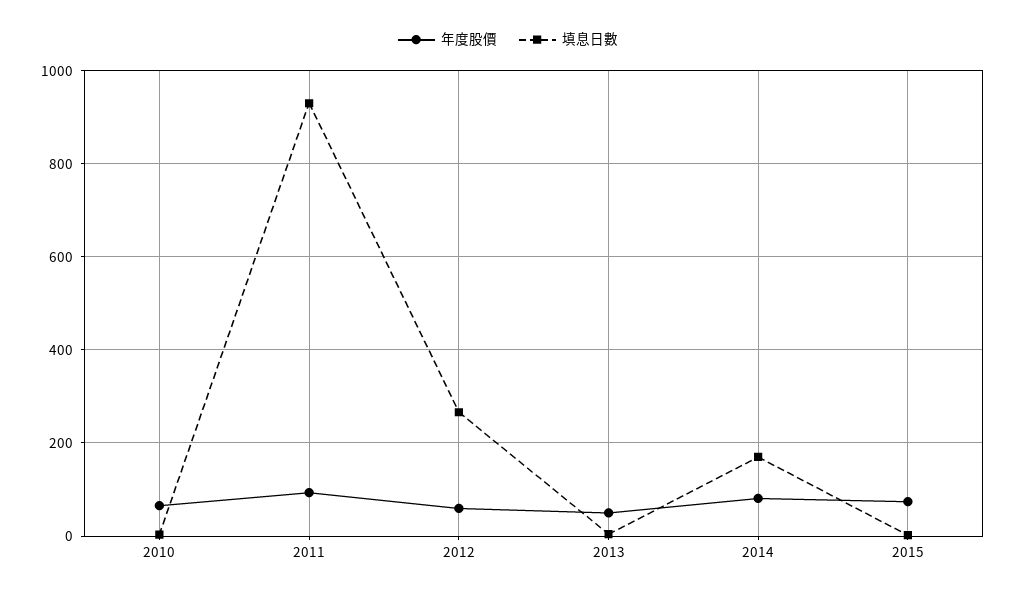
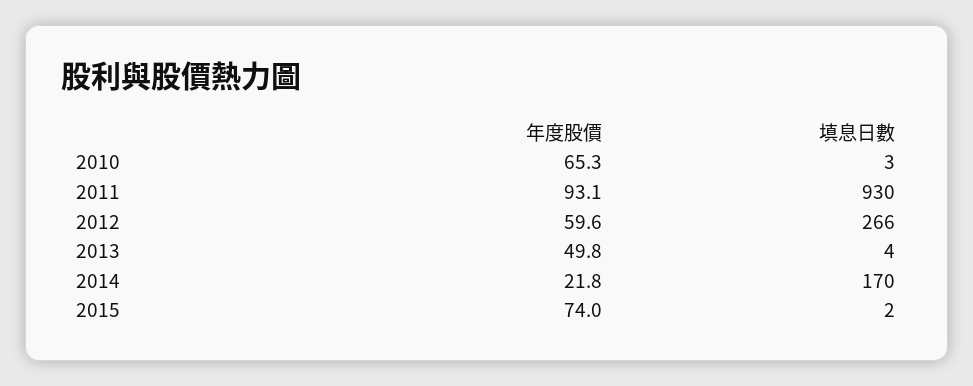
年度股價, 2014: 80 -> 21.8

